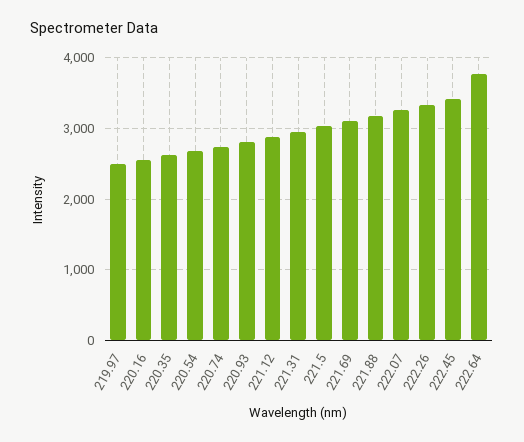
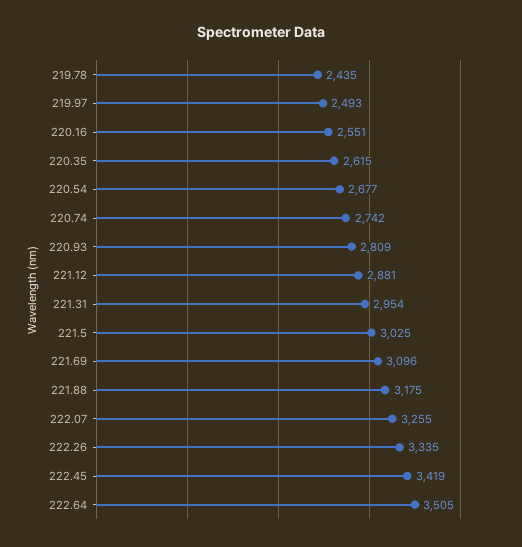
222.64: 3800 -> 3505
219.78: none -> 2435

